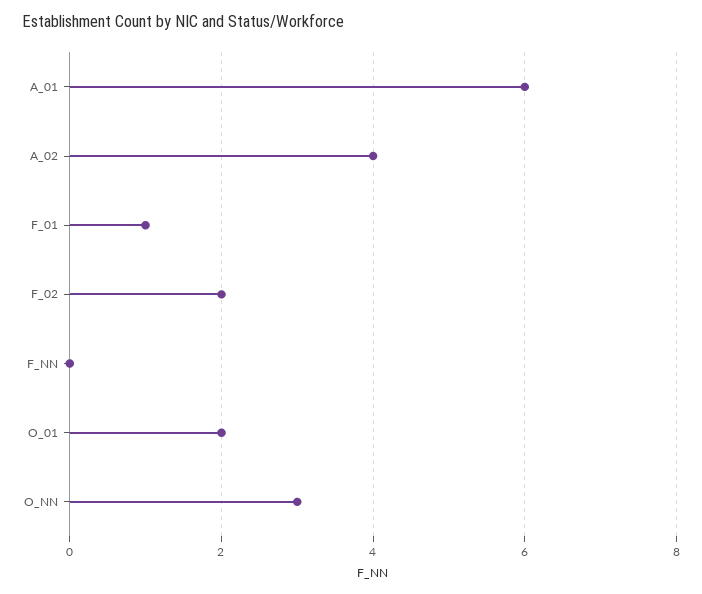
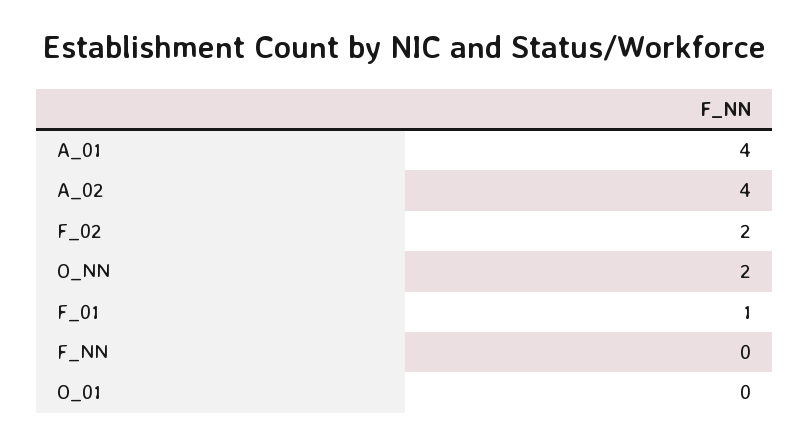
A_01: 6 -> 4
O_01: 2 -> 0
O_NN: 3 -> 2

